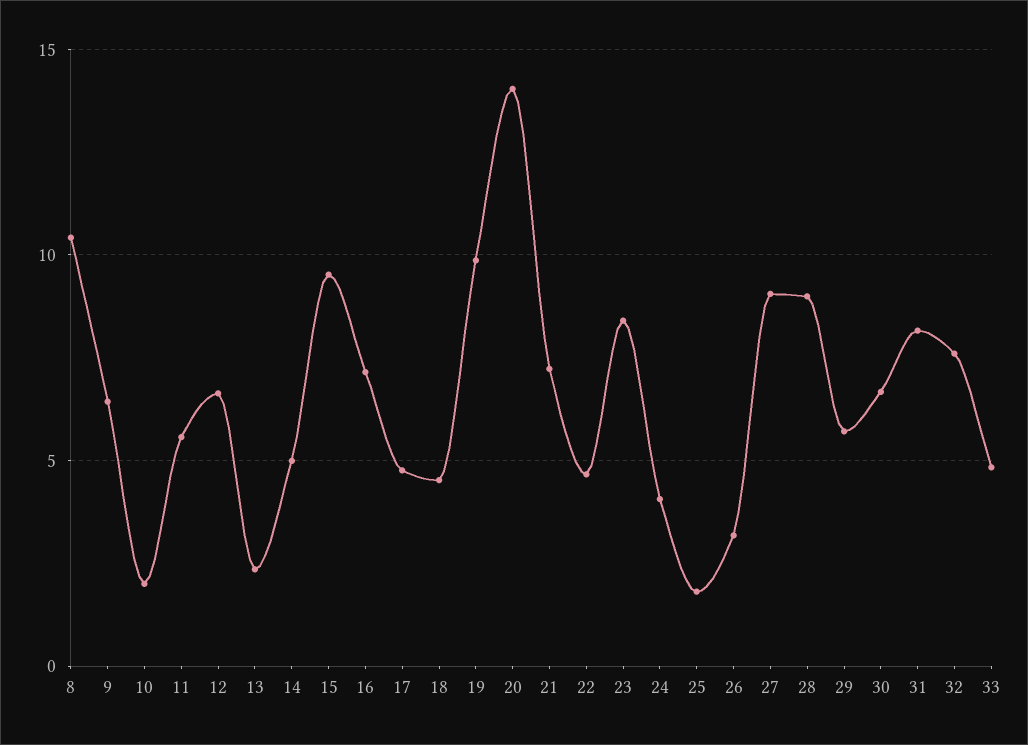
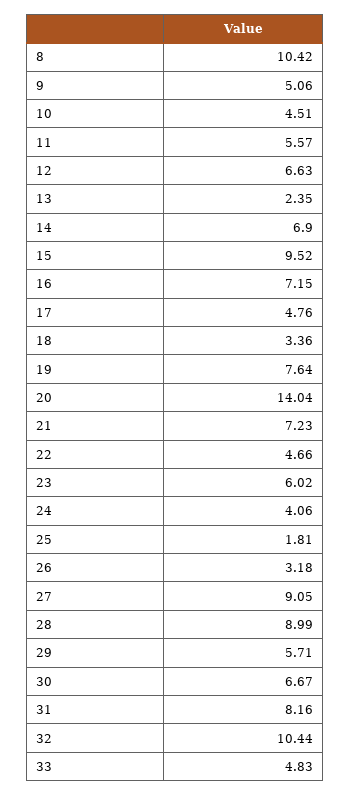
9: 6.5 -> 5.06
10: 2 -> 4.51
14: 5 -> 6.9
18: 4.5 -> 3.36
19: 10 -> 7.64
23: 8.5 -> 6.02
32: 7.5 -> 10.44

